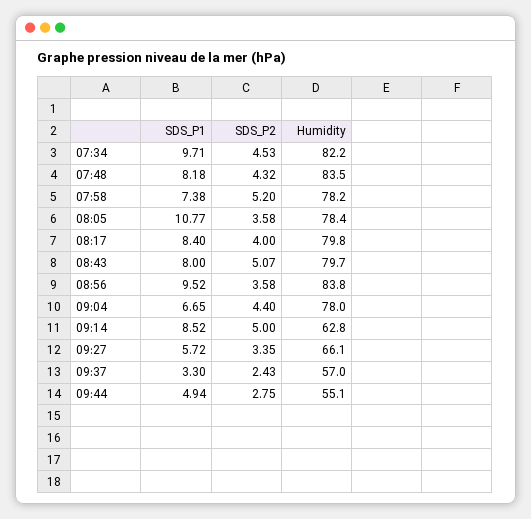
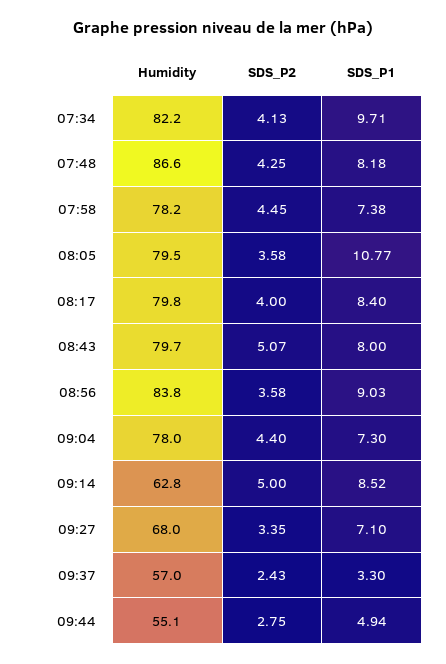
SDS_P2, 07:34: 4.53 -> 4.13
SDS_P2, 07:48: 4.32 -> 4.25
Humidity, 07:48: 83.5 -> 86.6
SDS_P2, 07:58: 5.2 -> 4.45
Humidity, 08:05: 78.4 -> 79.5
SDS_P1, 08:56: 9.52 -> 9.03
SDS_P1, 09:04: 6.65 -> 7.3
SDS_P1, 09:27: 5.72 -> 7.1
Humidity, 09:27: 66.1 -> 68

